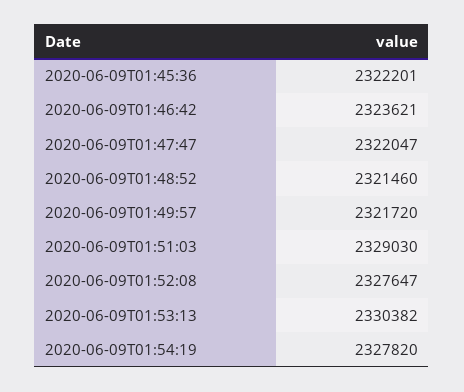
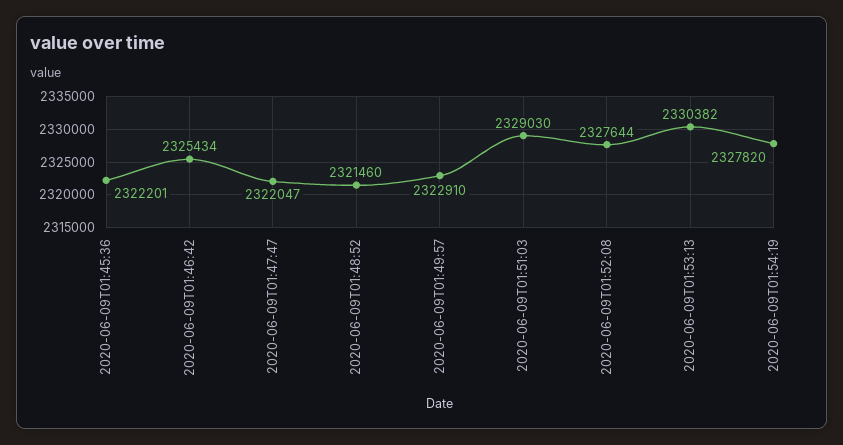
2020-06-09T01:46:42: 2323621 -> 2325434
2020-06-09T01:49:57: 2321720 -> 2322910
2020-06-09T01:52:08: 2327647 -> 2327644

